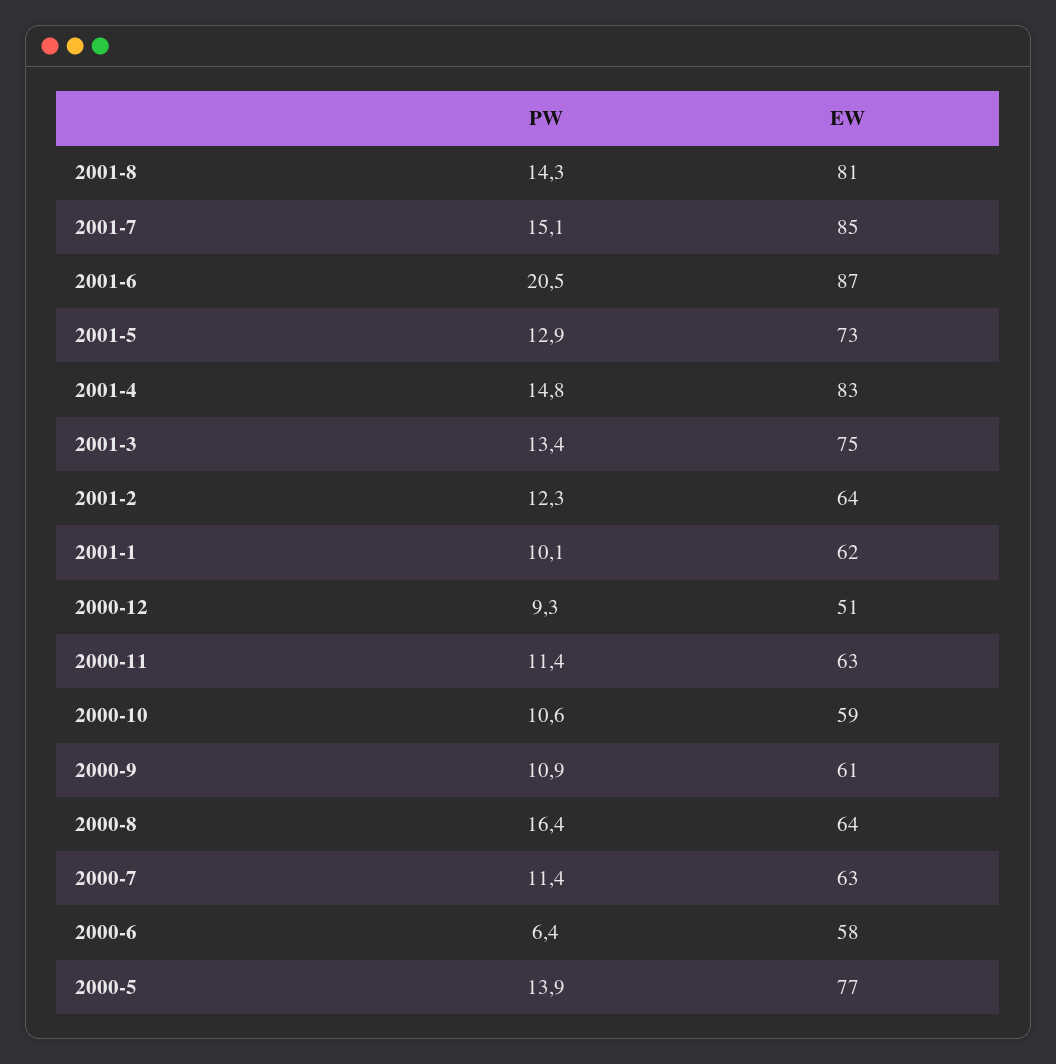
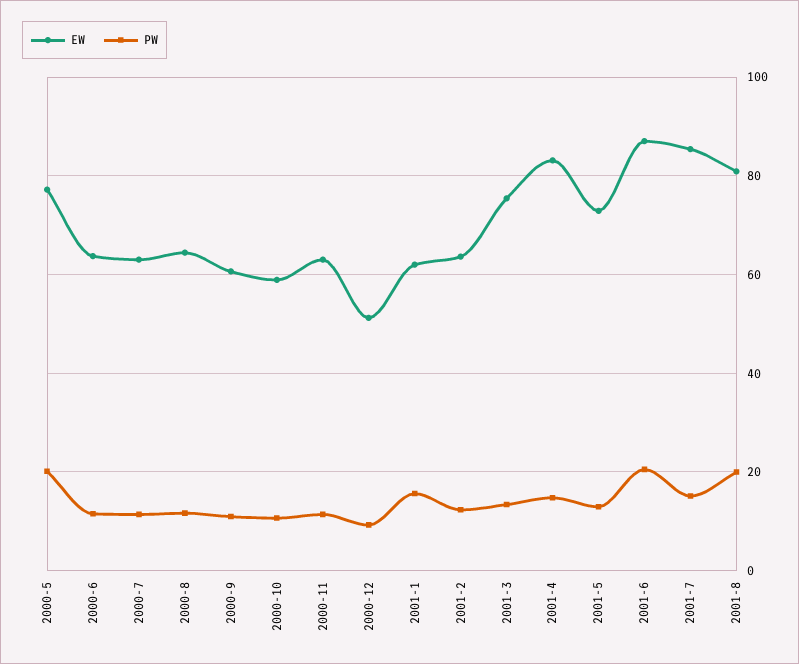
PW, 2001-8: 14.3 -> 20
PW, 2001-1: 10.1 -> 16
PW, 2000-8: 16.4 -> 12
PW, 2000-6: 6.4 -> 12
EW, 2000-6: 58 -> 64
PW, 2000-5: 13.9 -> 20

